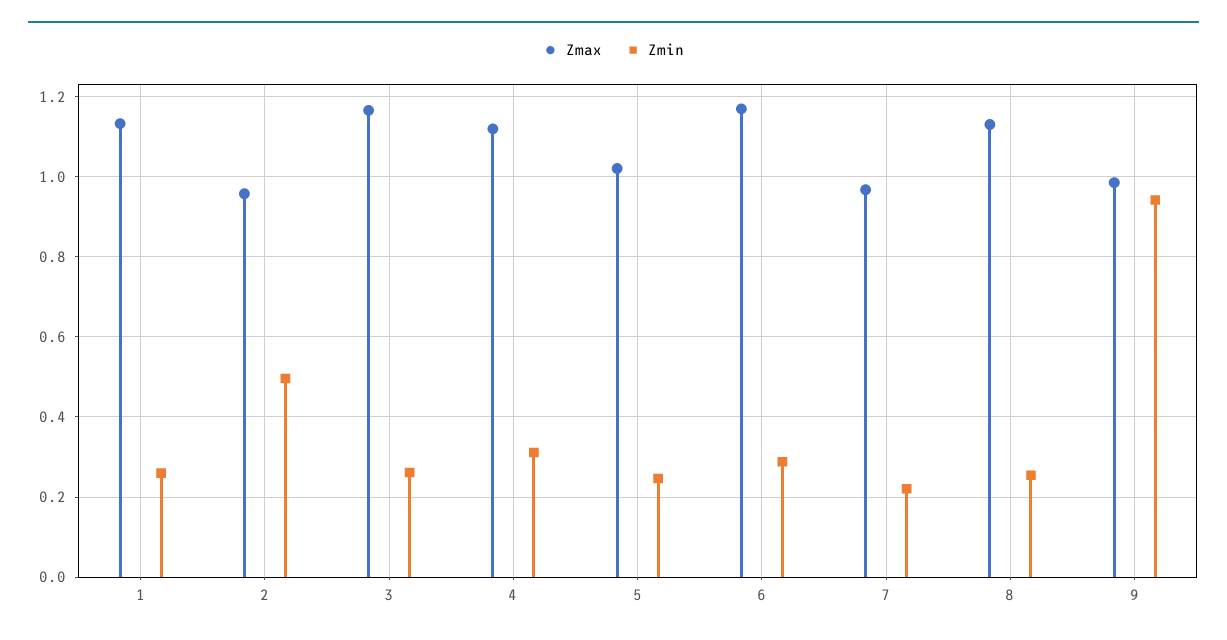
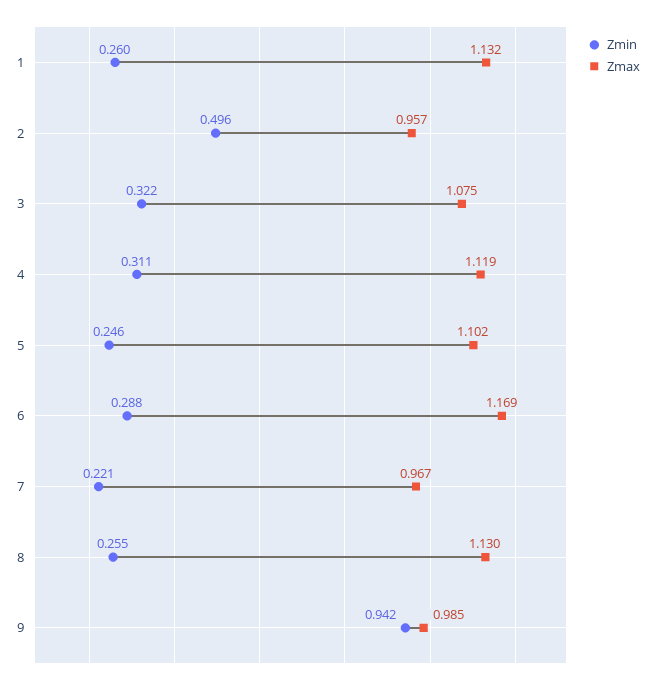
Zmax, 3: 1.16 -> 1.075
Zmin, 3: 0.26 -> 0.322
Zmax, 5: 1.02 -> 1.102

